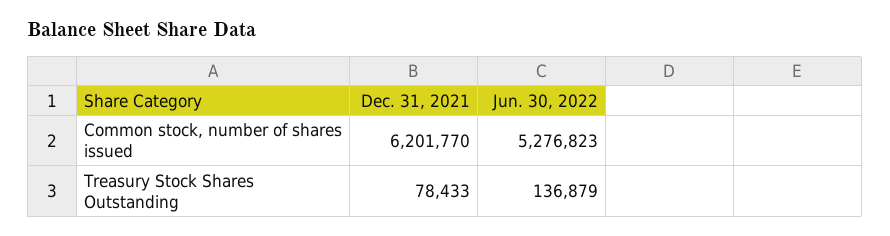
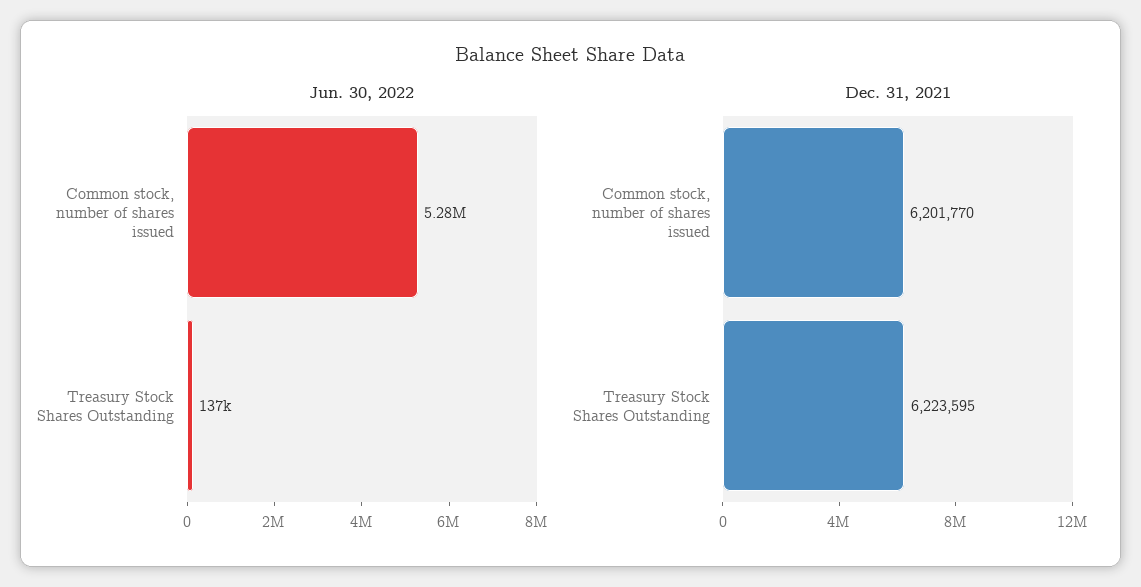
Dec. 31, 2021, Treasury Stock Shares Outstanding: 78433 -> 6223595

